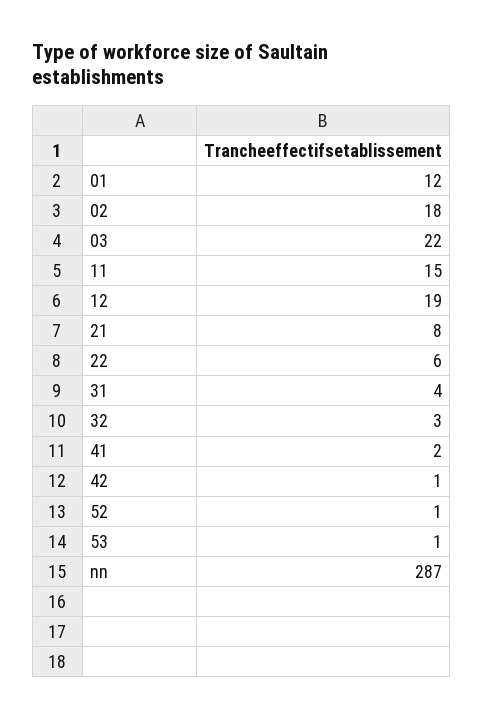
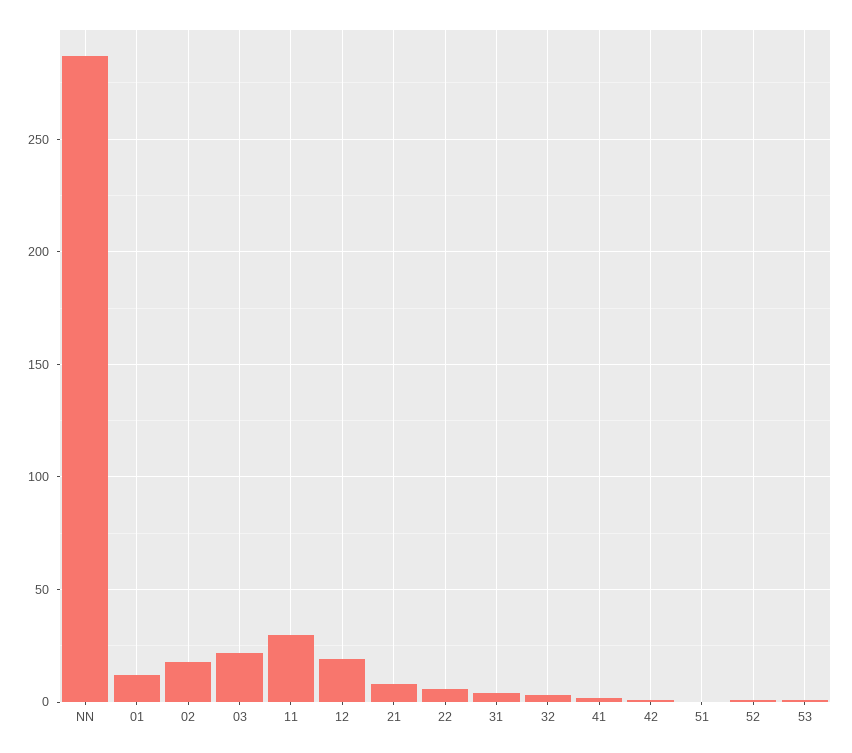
11: 15 -> 30
51: none -> 0

